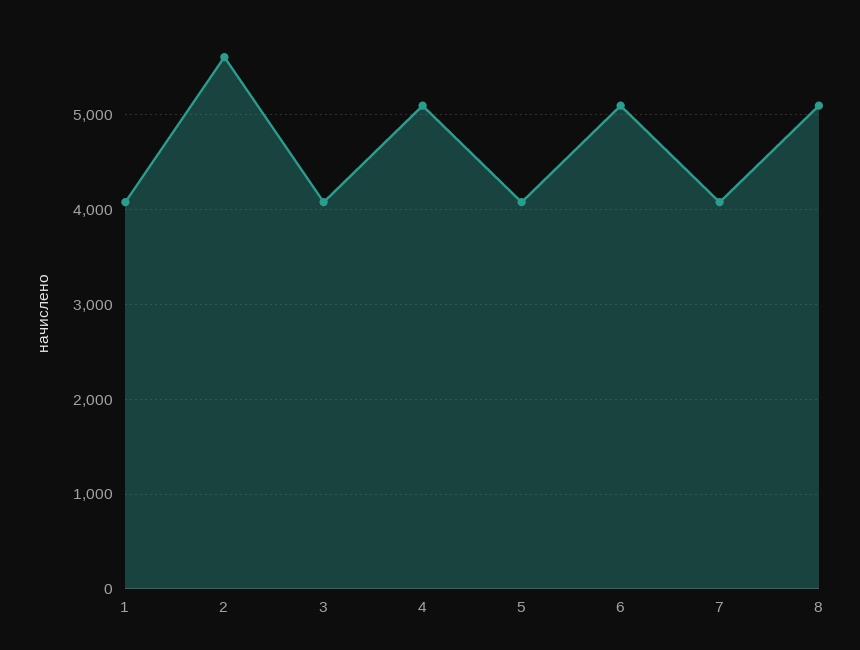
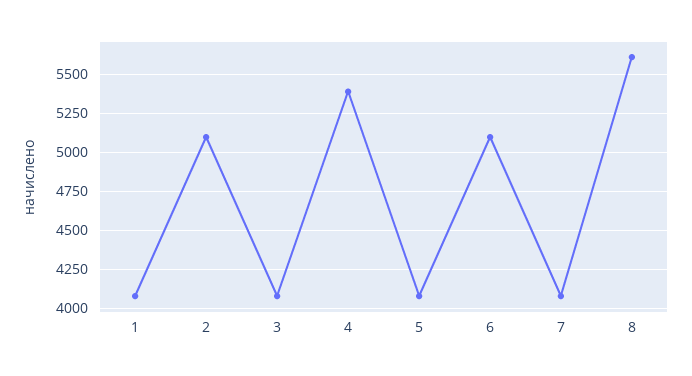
2: 5600 -> 5100
4: 5100 -> 5400
8: 5100 -> 5600

